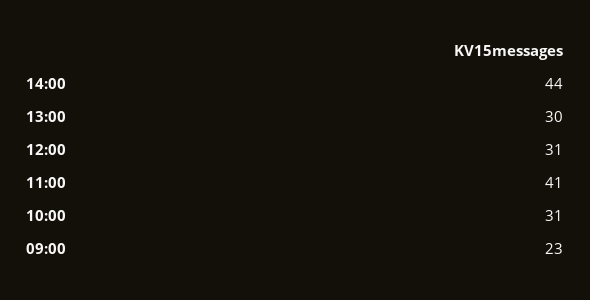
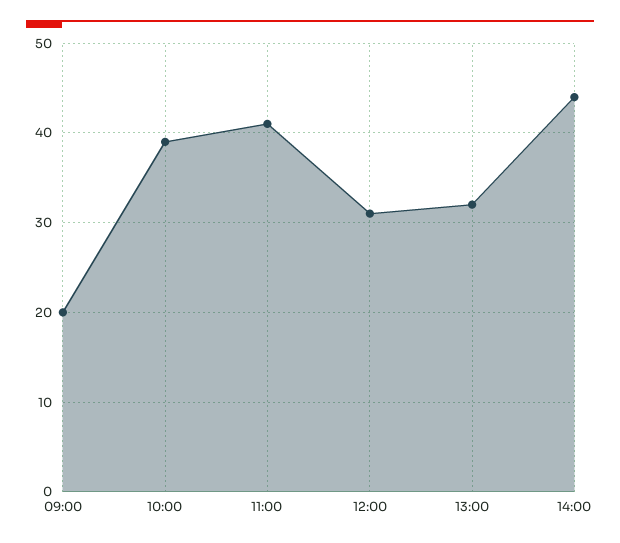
13:00: 30 -> 32
10:00: 31 -> 39
09:00: 23 -> 20

